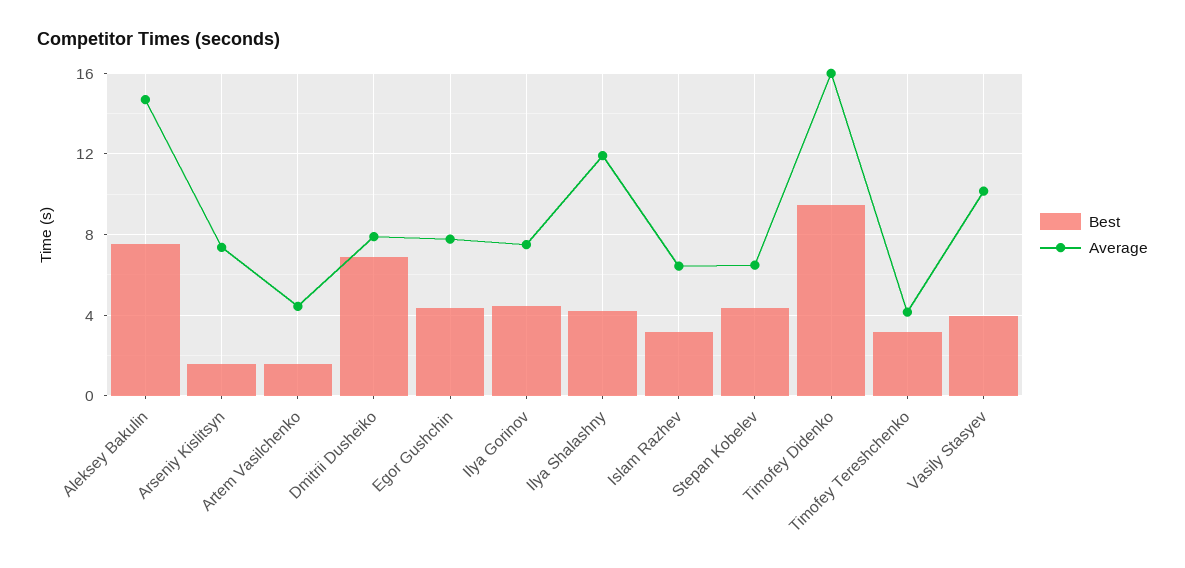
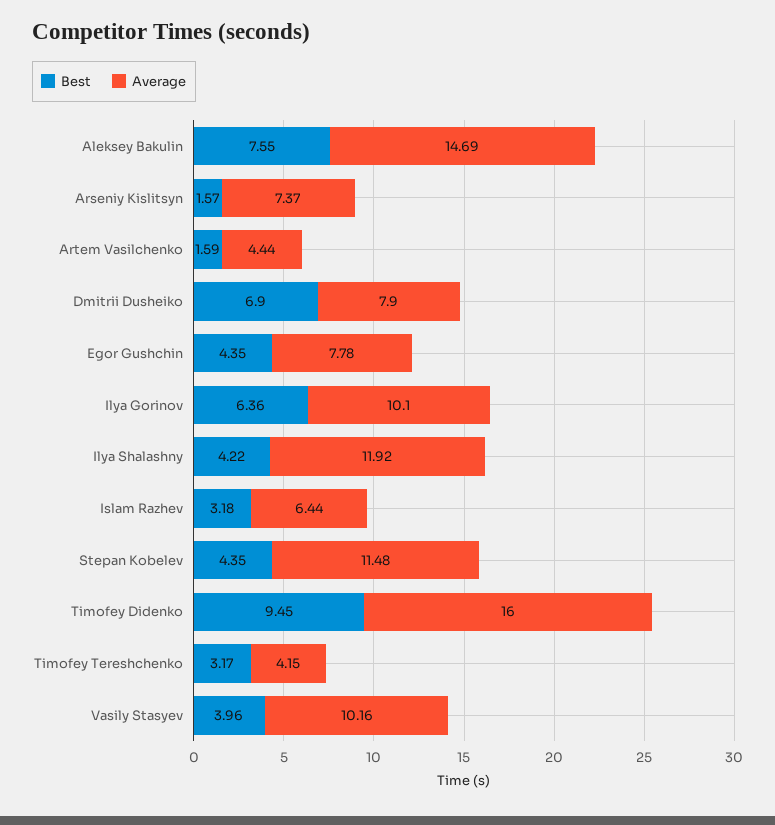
Best, Ilya Gorinov: 4.5 -> 6.36
Average, Ilya Gorinov: 7.5 -> 10.1
Average, Stepan Kobelev: 6.5 -> 11.48

